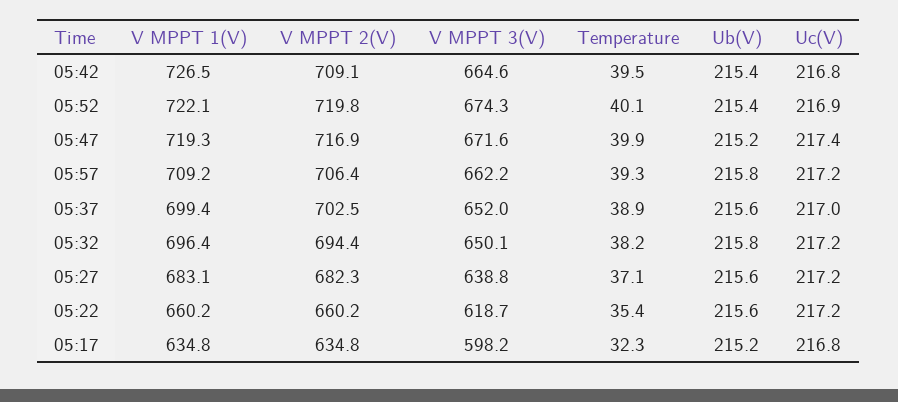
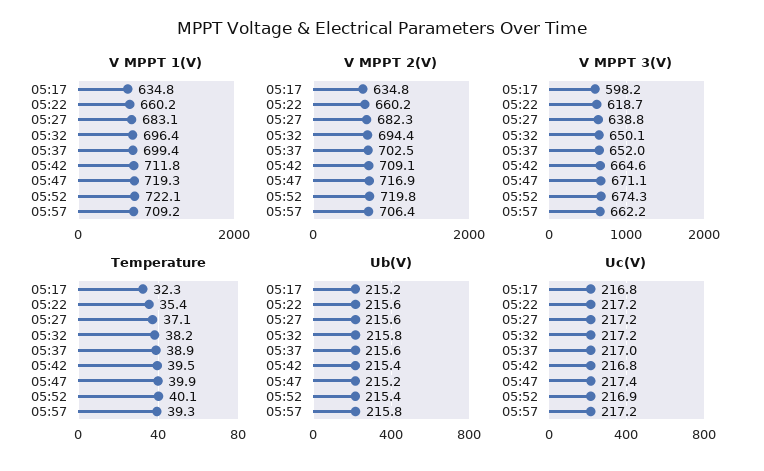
V MPPT 1(V), 05:42: 726.5 -> 711.8
V MPPT 3(V), 05:47: 671.6 -> 671.1

